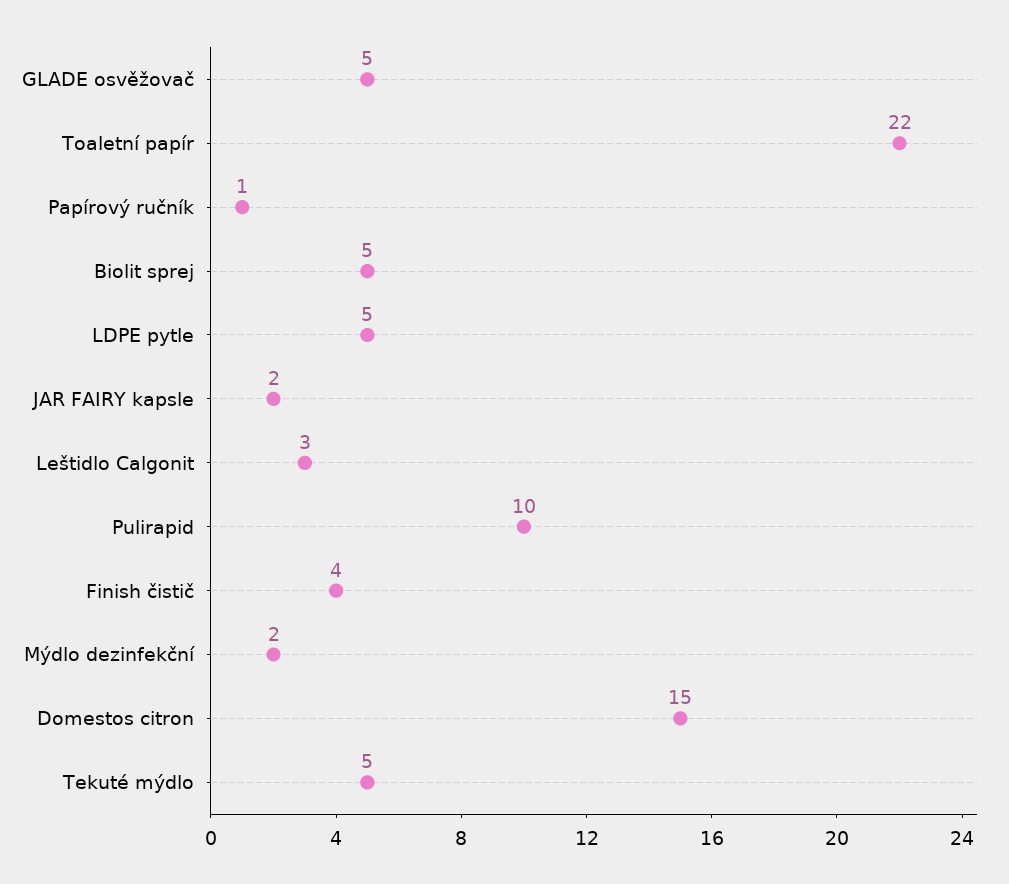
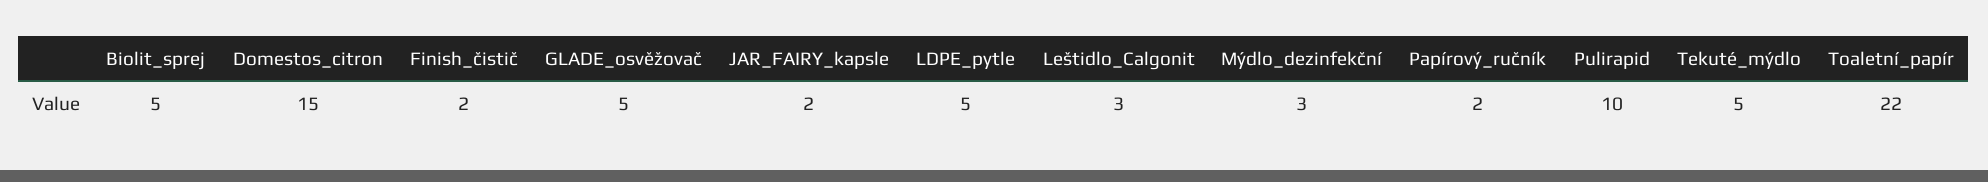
Papírový ručník: 1 -> 2
Finish čistič: 4 -> 2
Mýdlo dezinfekční: 2 -> 3

